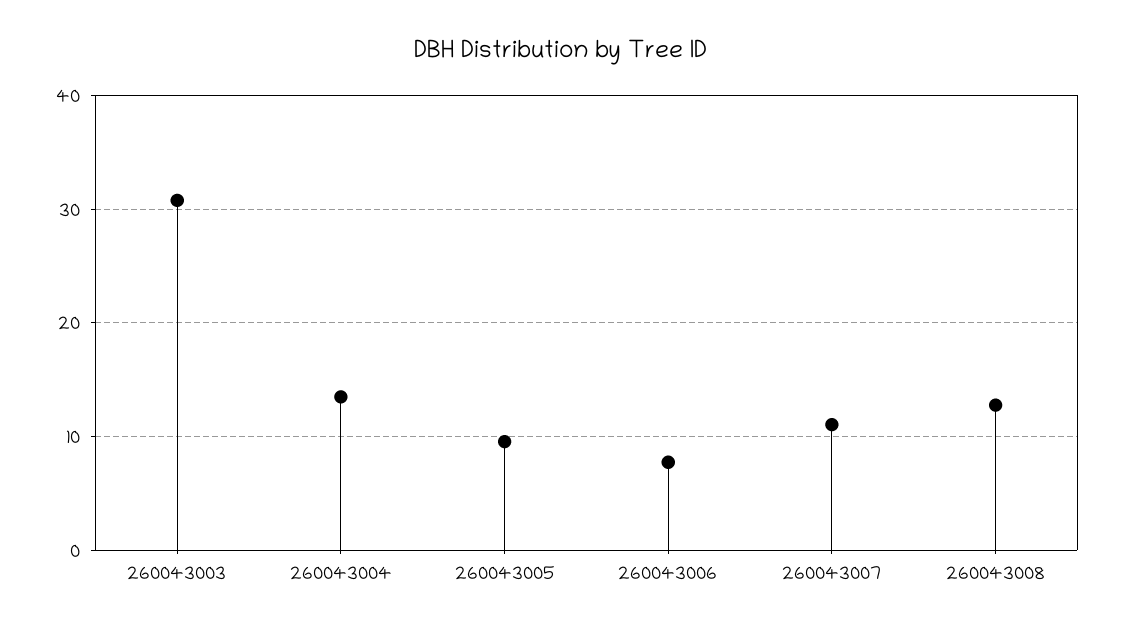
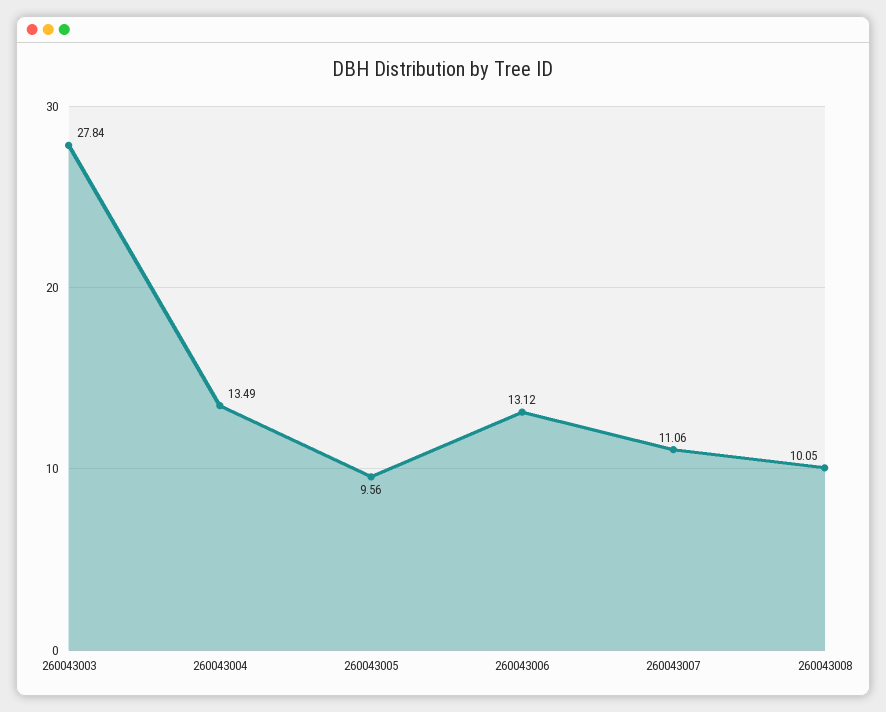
260043003: 31 -> 27.84
260043006: 8 -> 13.12
260043008: 13 -> 10.05

